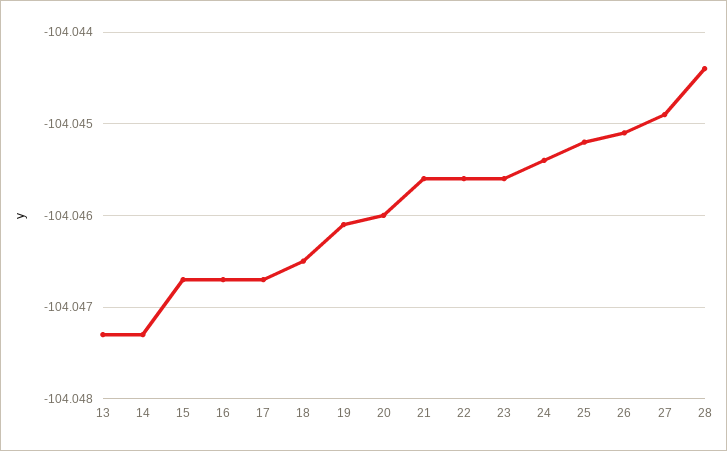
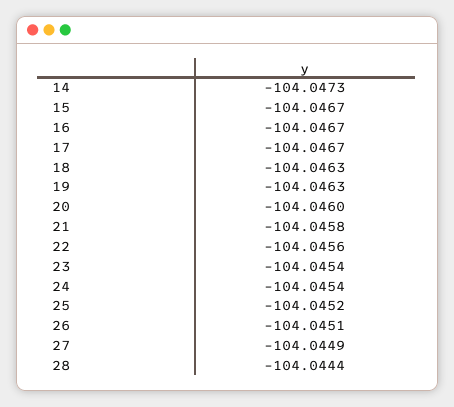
13: -104.0473 -> none
18: -104.0465 -> -104.0463
19: -104.0461 -> -104.0463
21: -104.0456 -> -104.0458
23: -104.0456 -> -104.0454

